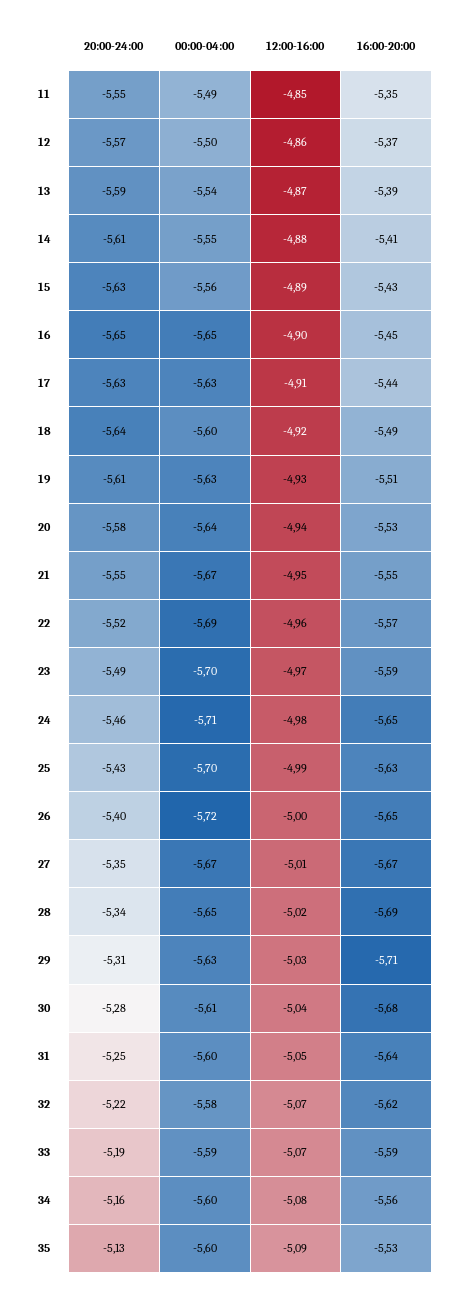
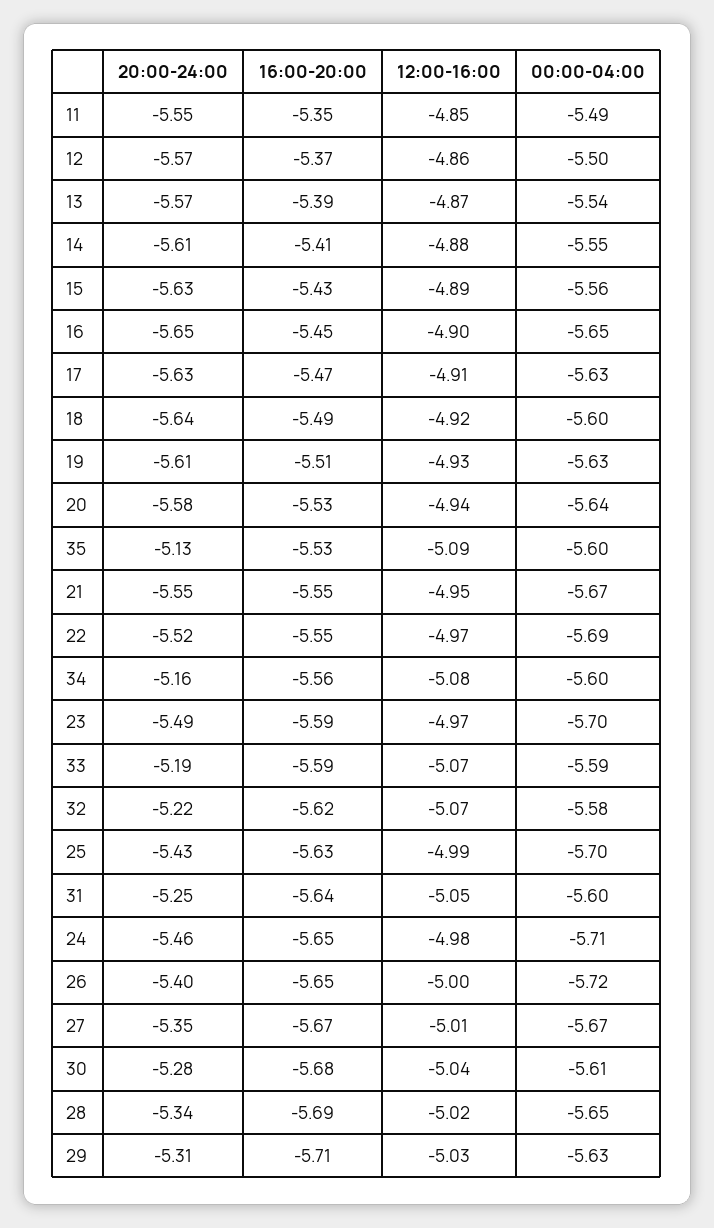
20:00-24:00, 13: -5.59 -> -5.57
16:00-20:00, 17: -5.44 -> -5.47
12:00-16:00, 22: -4.96 -> -4.97
16:00-20:00, 22: -5.57 -> -5.55

